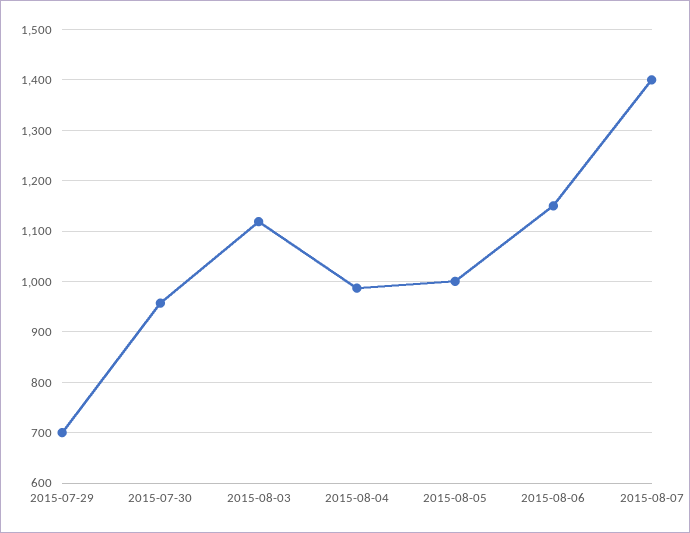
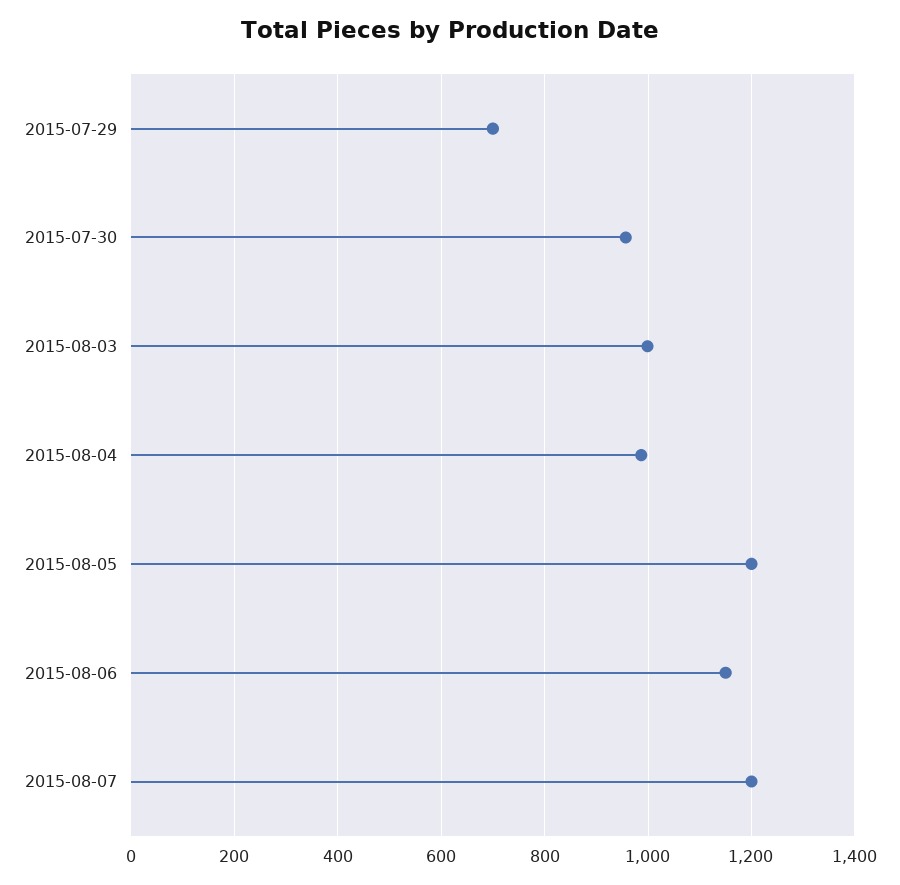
2015-08-03: 1120 -> 1000
2015-08-05: 1000 -> 1200
2015-08-07: 1400 -> 1200

